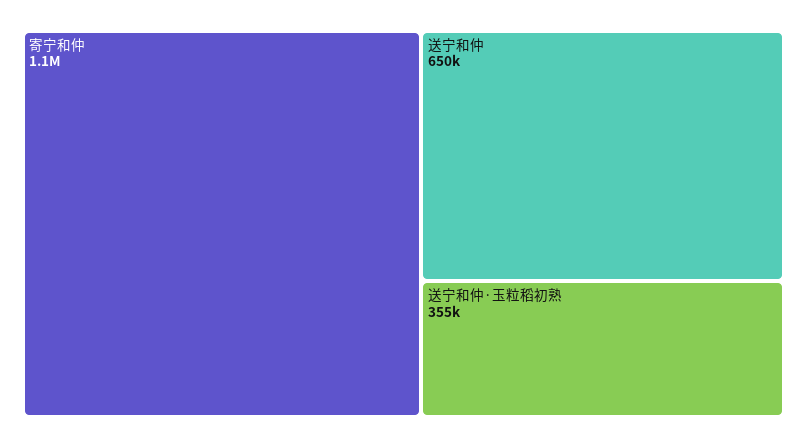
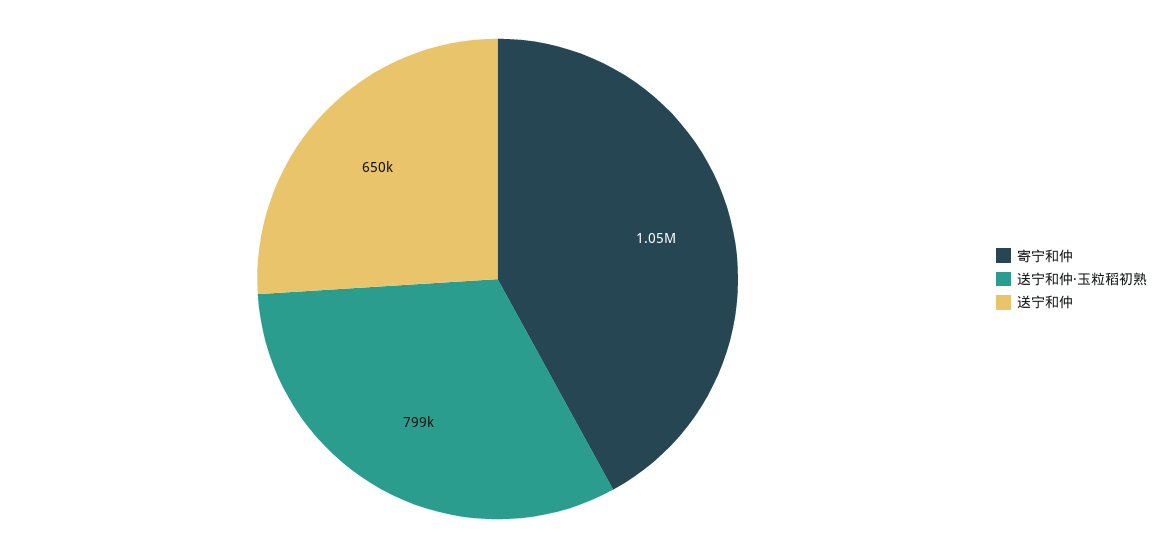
送宁和仲·玉粒稻初熟: 355000 -> 799000

